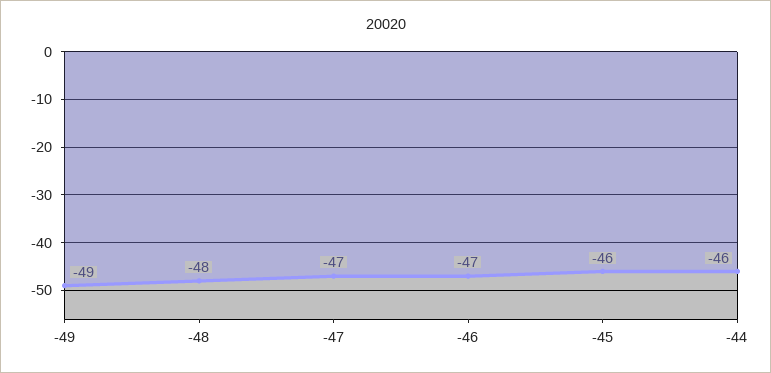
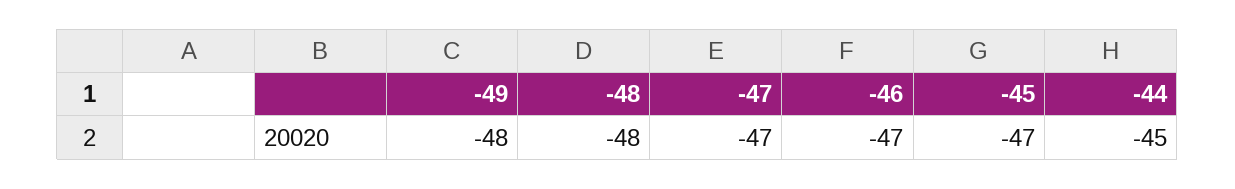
-49: -49 -> -48
-45: -46 -> -47
-44: -46 -> -45

